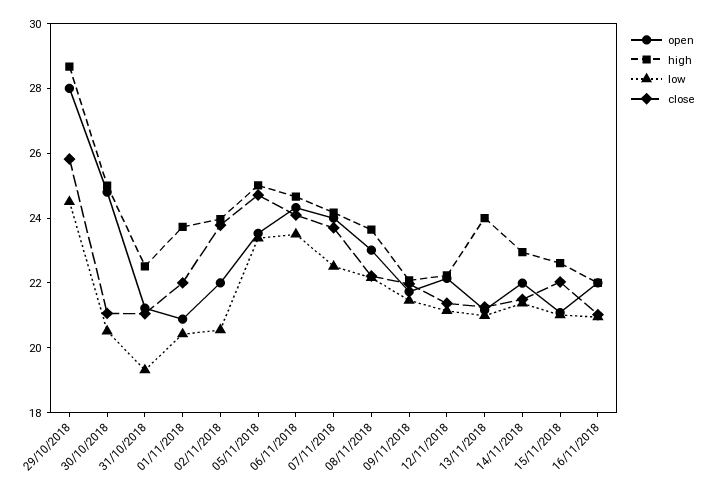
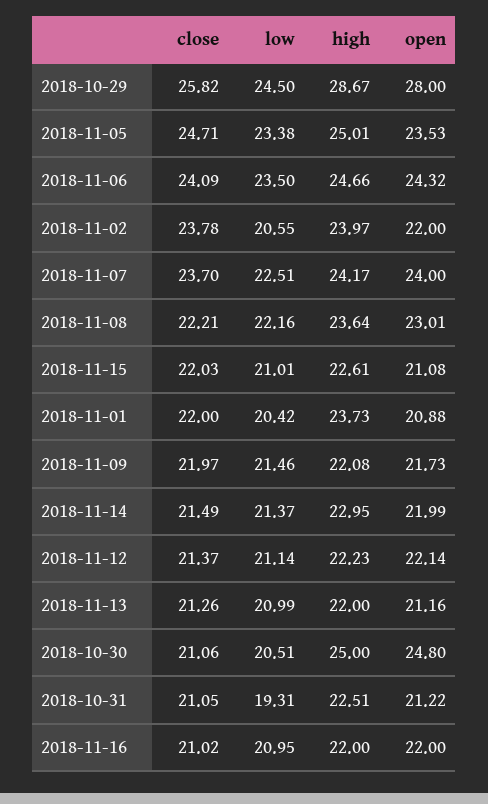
high, 13/11/2018: 24 -> 22

